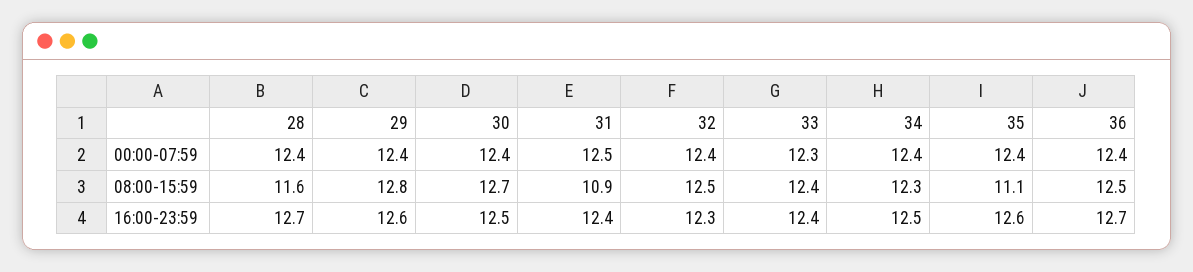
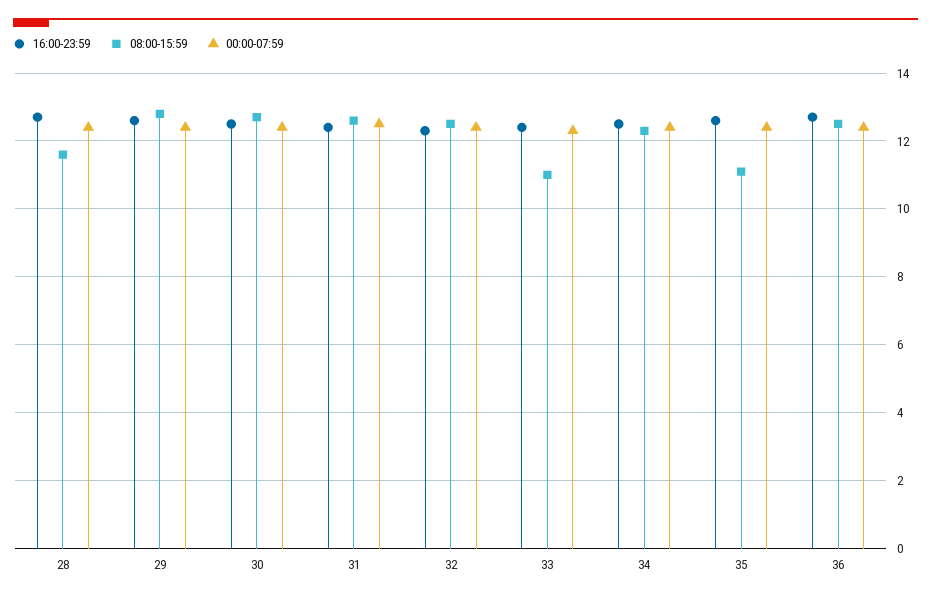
08:00-15:59, 31: 10.9 -> 12.5
08:00-15:59, 33: 12.4 -> 11

